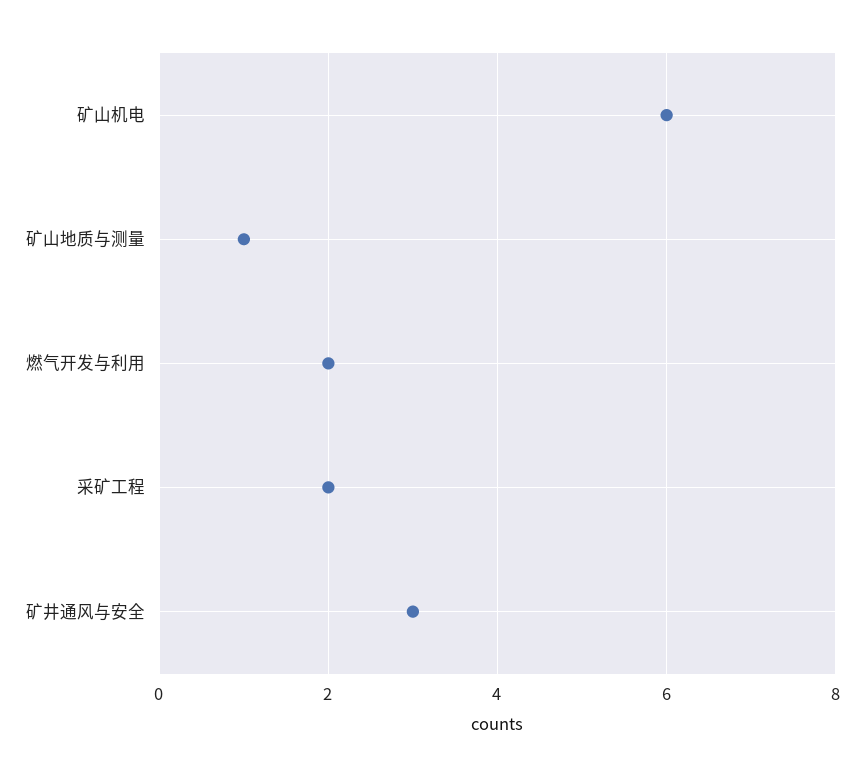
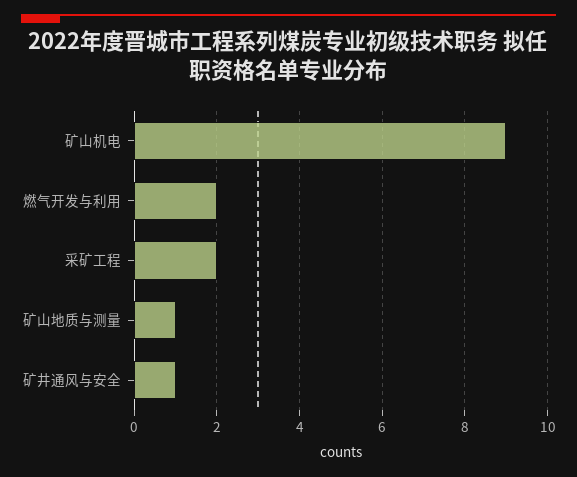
矿山机电: 6 -> 9
矿井通风与安全: 3 -> 1

